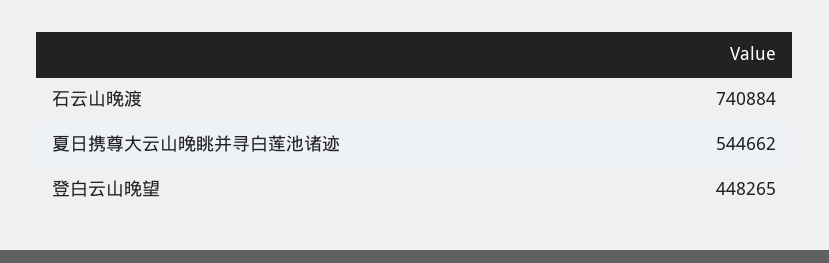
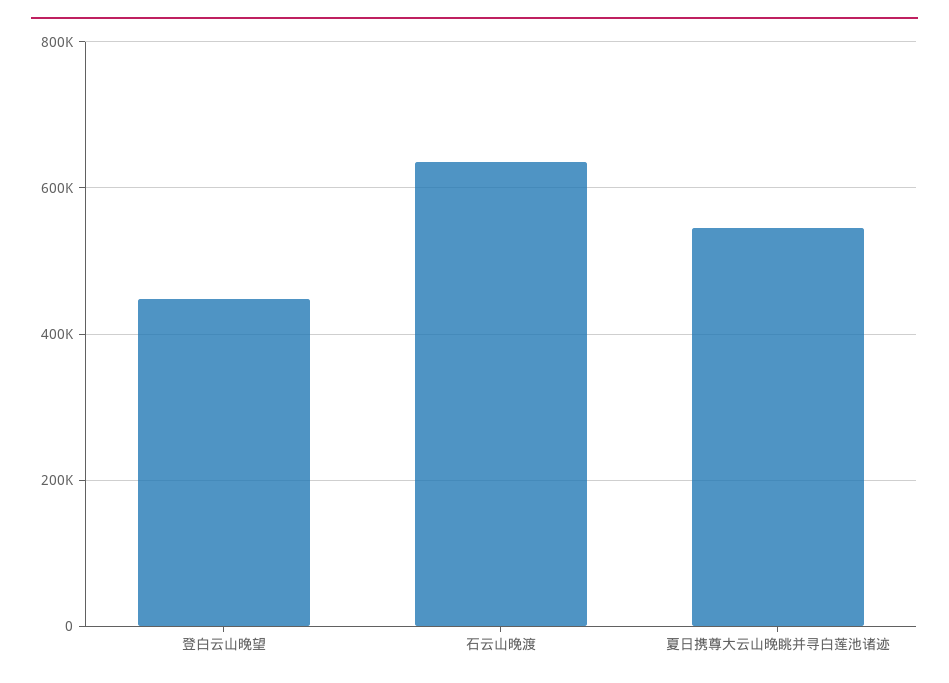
石云山晚渡: 740884 -> 640000

